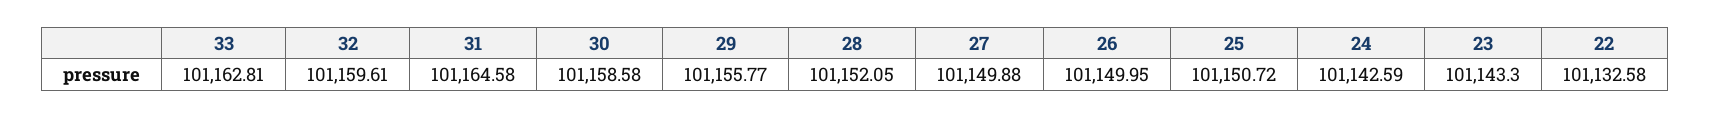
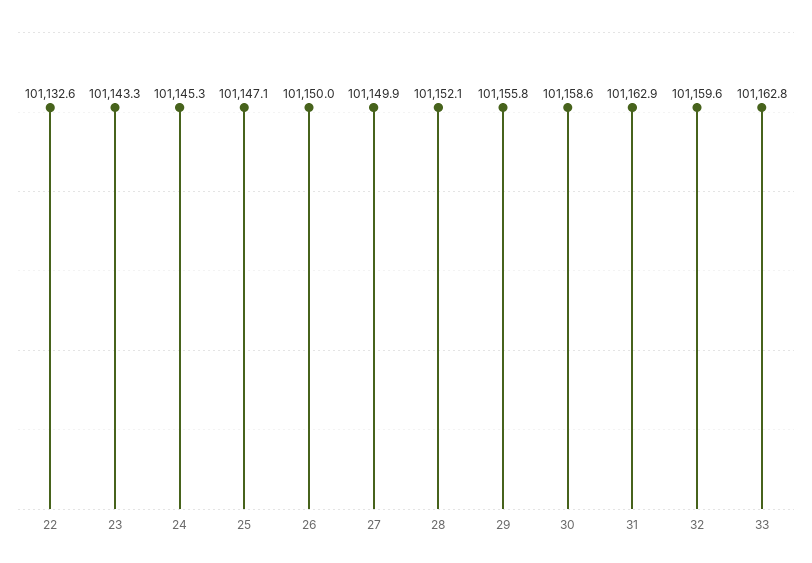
31: 101164.58 -> 101162.9
25: 101150.72 -> 101147.1
24: 101142.59 -> 101145.3

